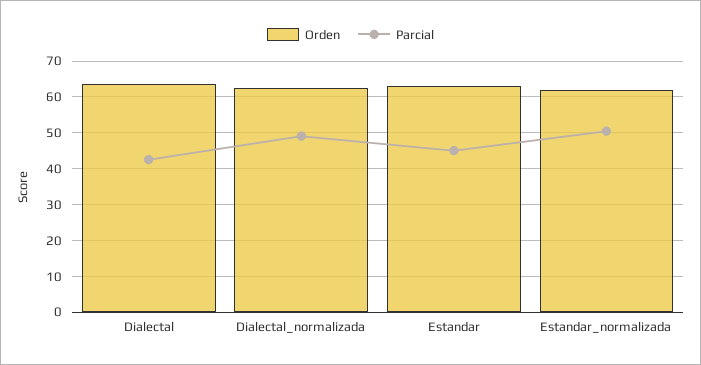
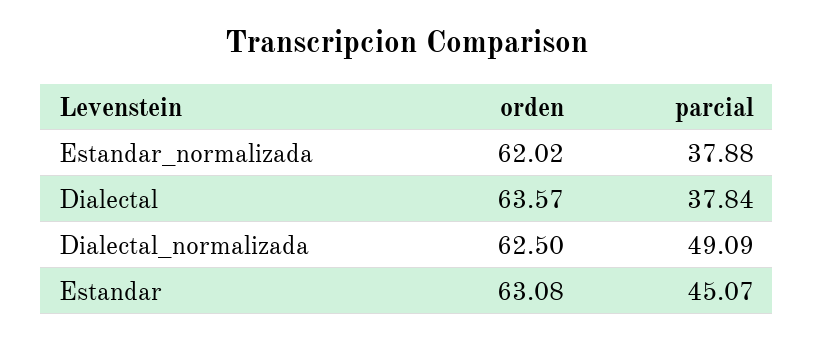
Parcial, Dialectal: 42 -> 37.84
Parcial, Estandar_normalizada: 50 -> 37.88

